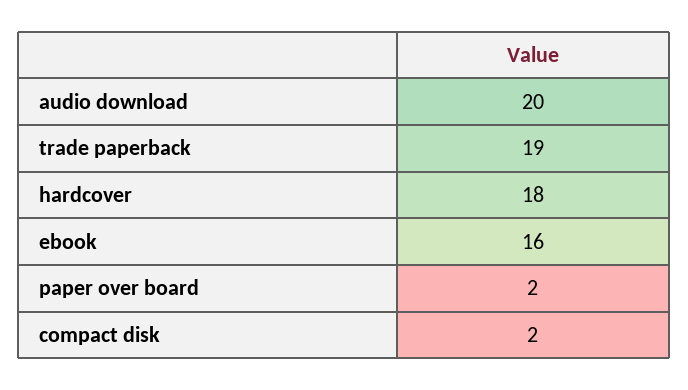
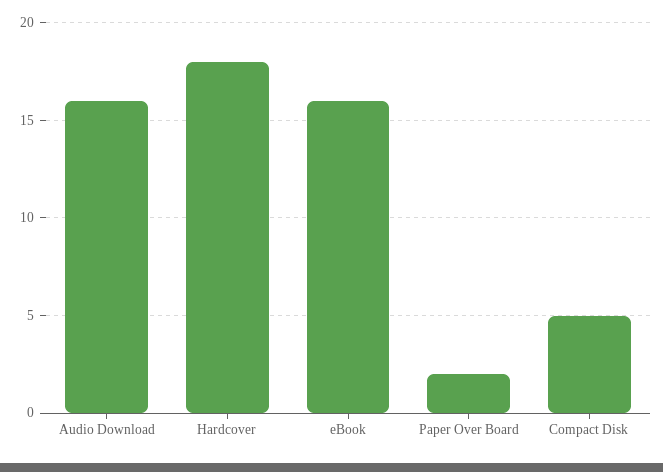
audio download: 20 -> 16
trade paperback: 19 -> none
compact disk: 2 -> 5

